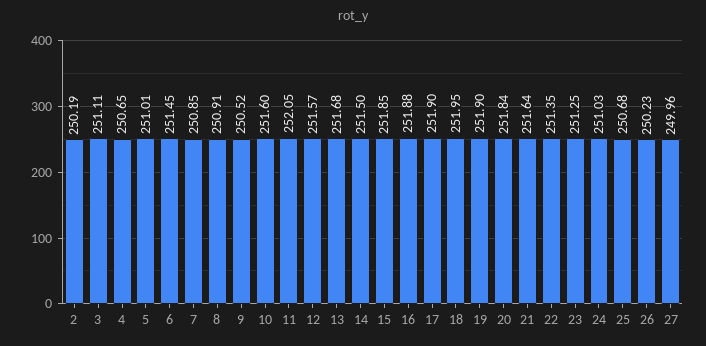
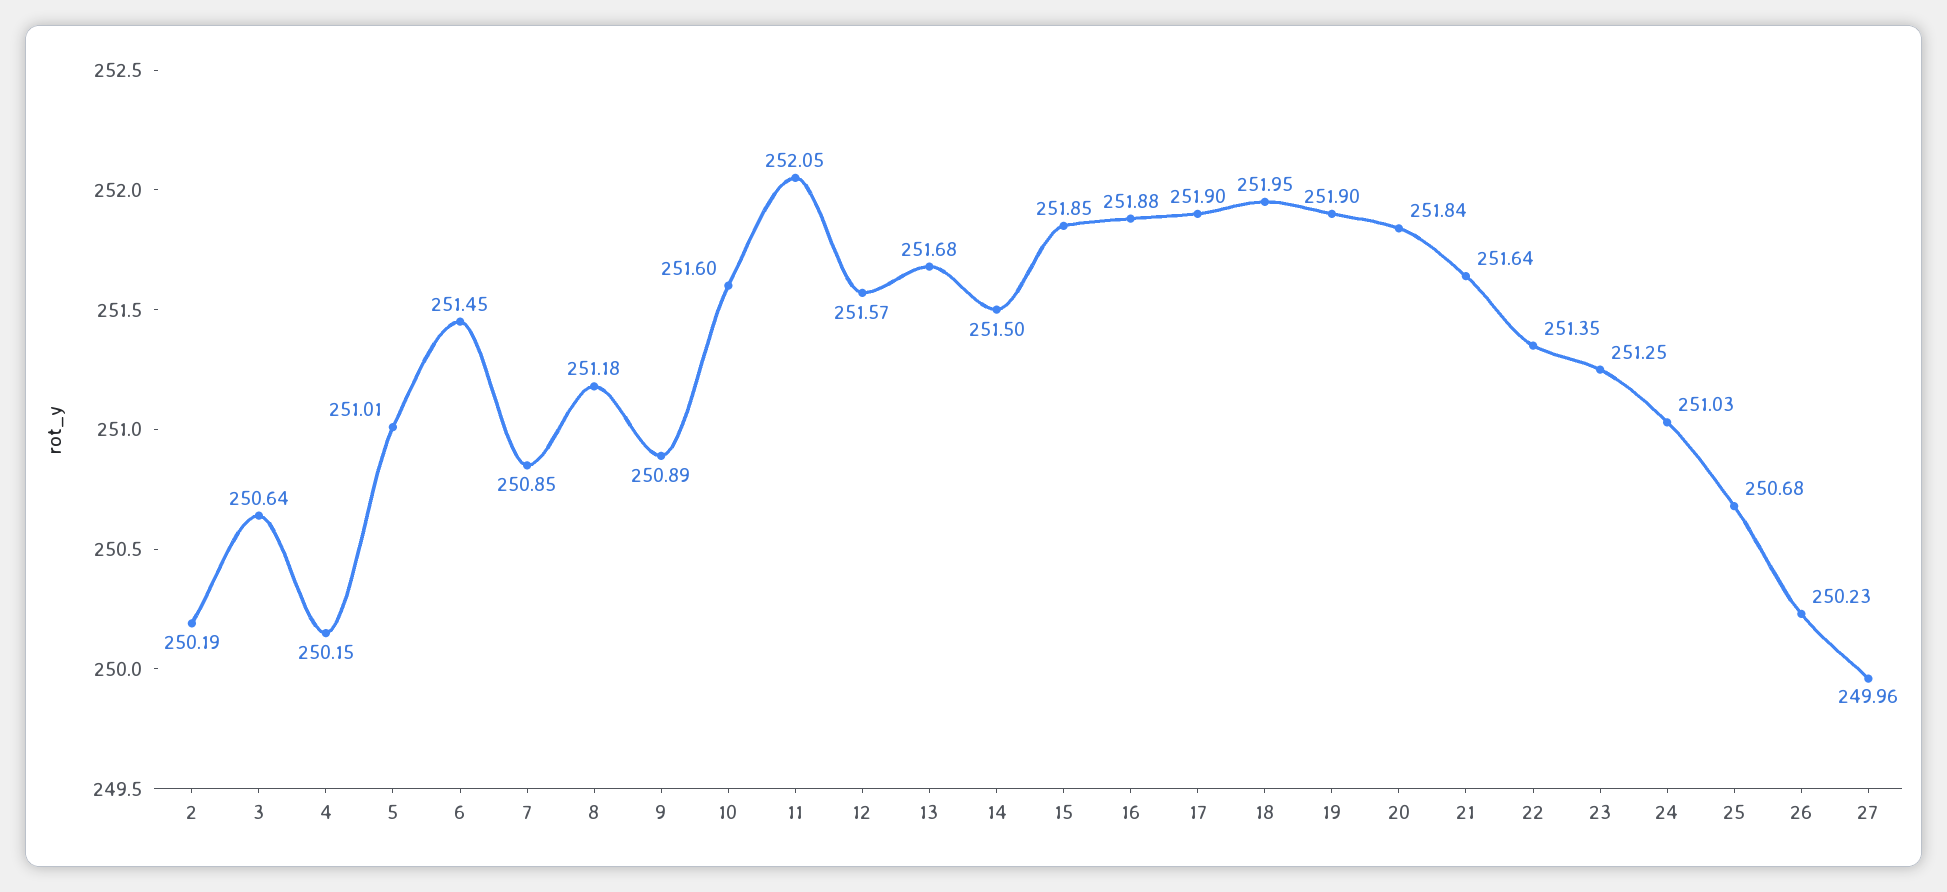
3: 251.11 -> 250.64
4: 250.65 -> 250.15
8: 250.91 -> 251.18
9: 250.52 -> 250.89

